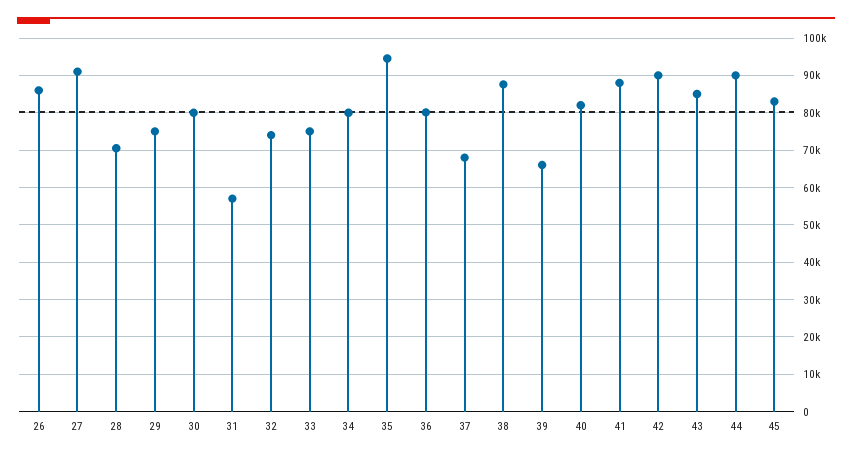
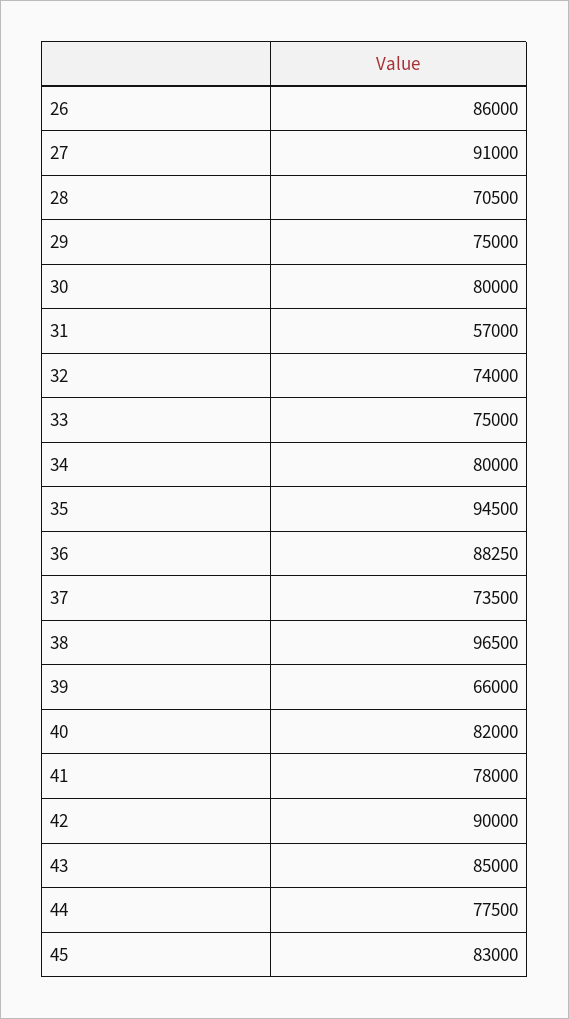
36: 80000 -> 88250
37: 68000 -> 73500
38: 88000 -> 96500
41: 88000 -> 78000
44: 90000 -> 77500

